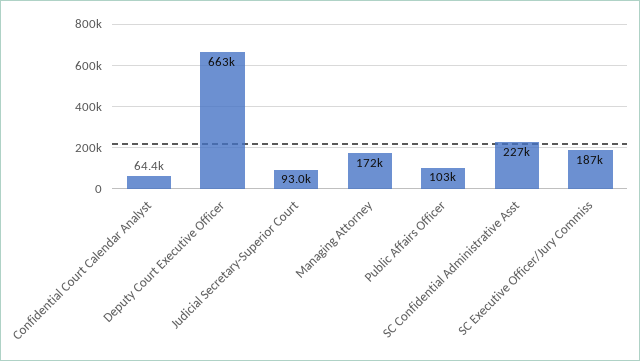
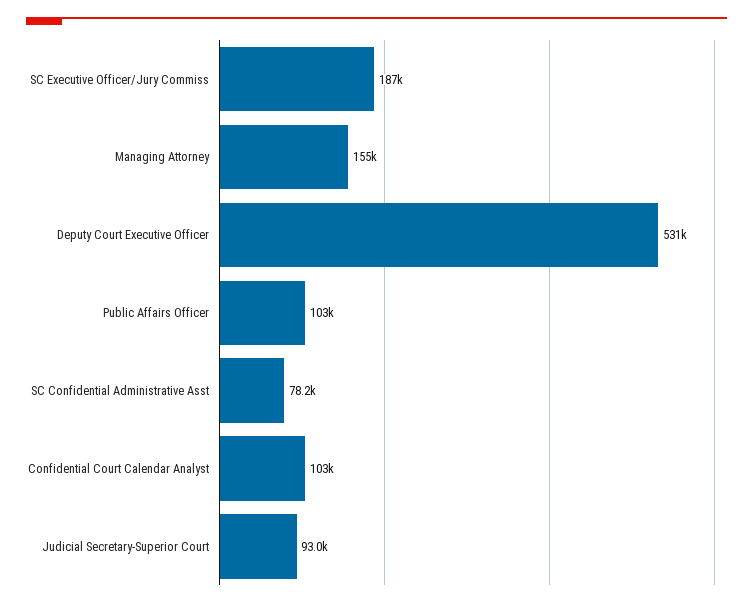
Confidential Court Calendar Analyst: 64400 -> 103000
Deputy Court Executive Officer: 663000 -> 531000
Managing Attorney: 172000 -> 155000
SC Confidential Administrative Asst: 227000 -> 78200

